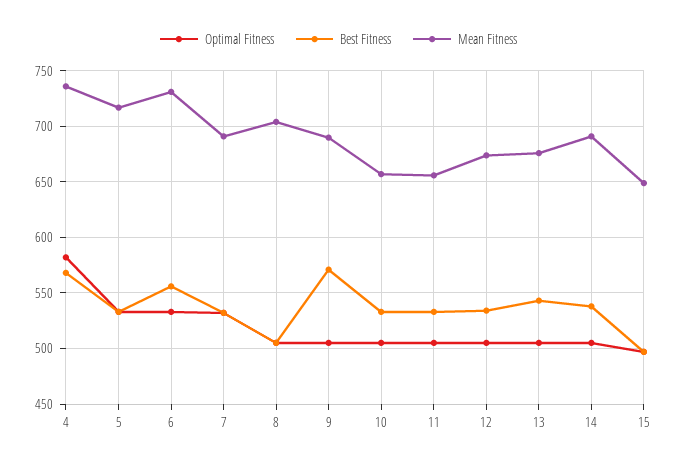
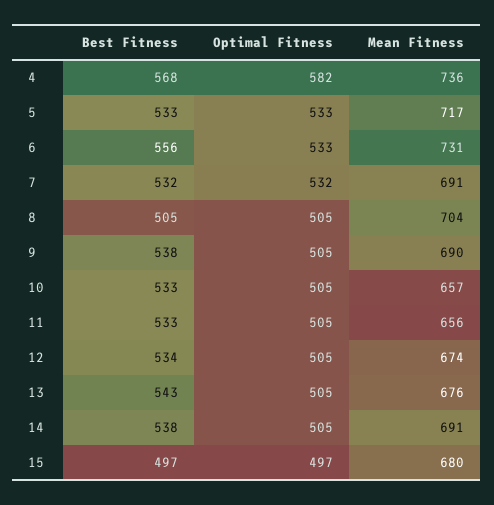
Best Fitness, 9: 570 -> 538
Mean Fitness, 15: 650 -> 680

